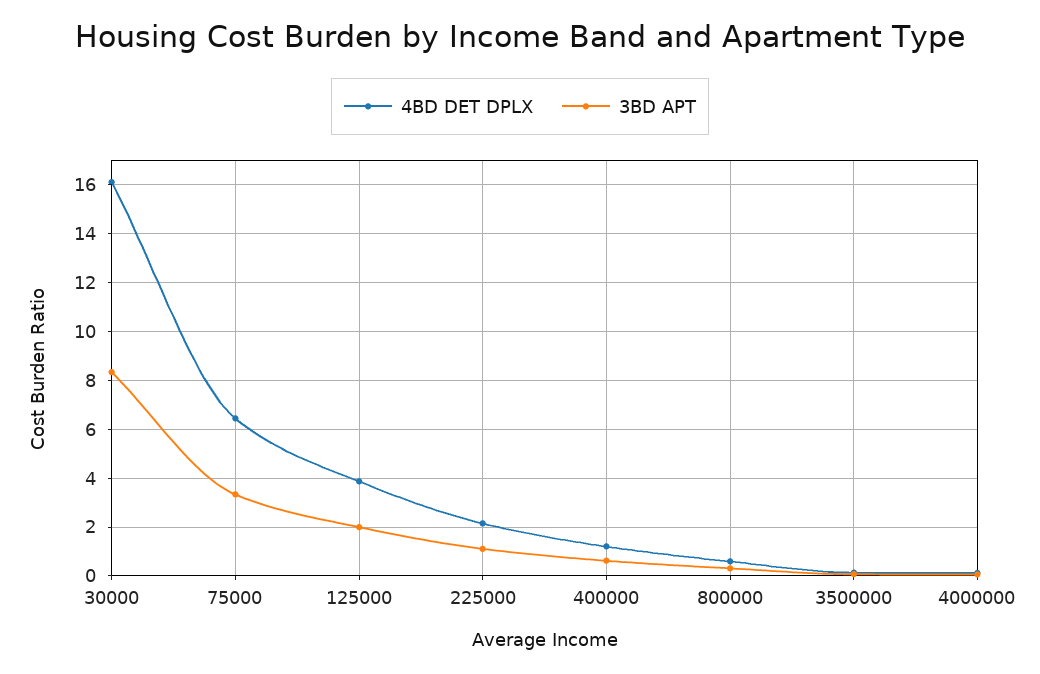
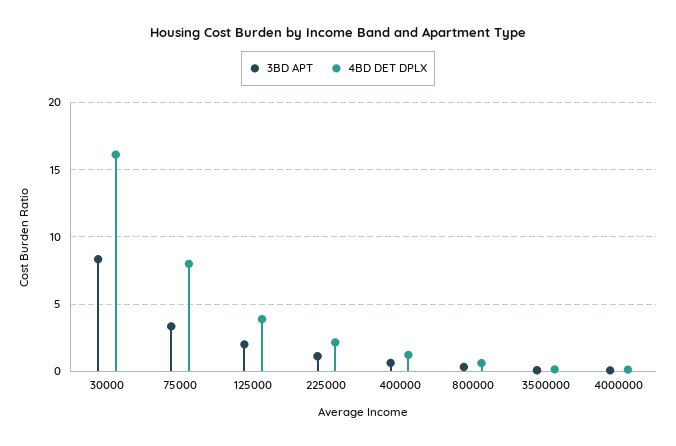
4BD DET DPLX, 75000: 6.5 -> 8

